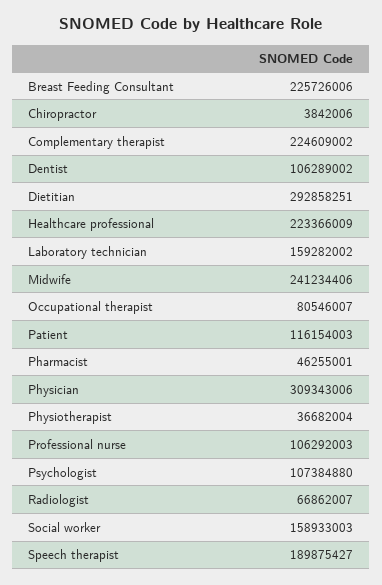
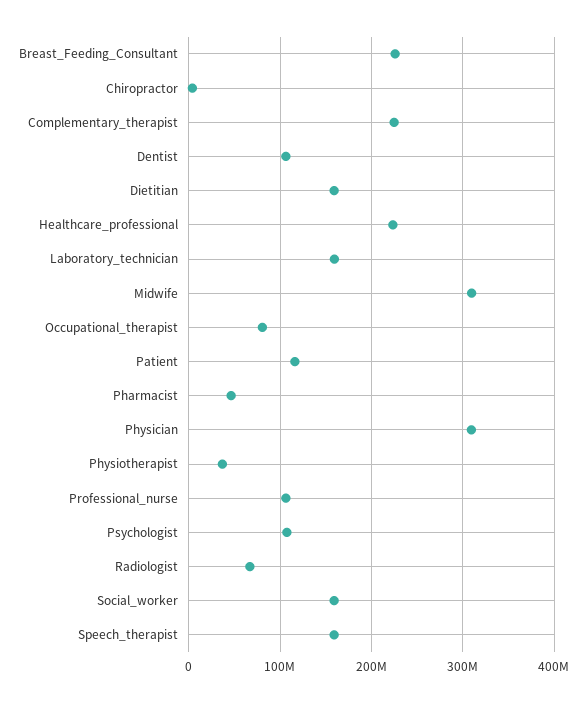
Dietitian: 292858251 -> 160000000
Midwife: 241234406 -> 310000000
Speech therapist: 189875427 -> 160000000

